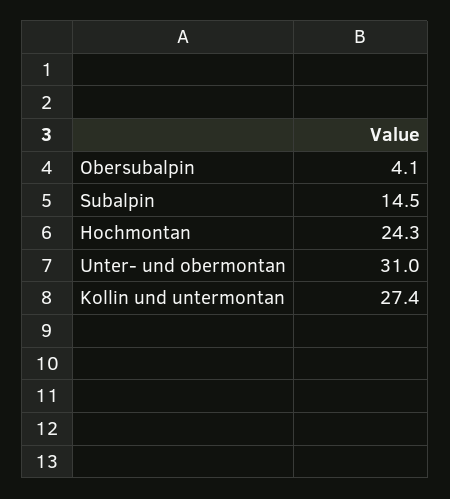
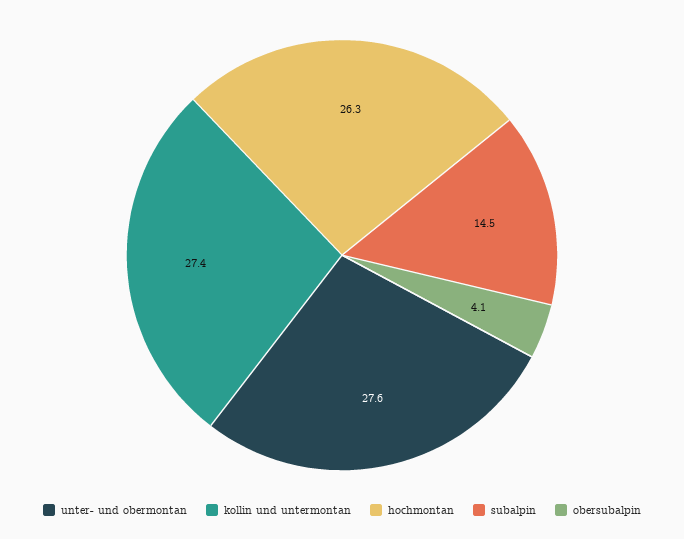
Hochmontan: 24.3 -> 26.3
Unter- und obermontan: 31 -> 27.6

